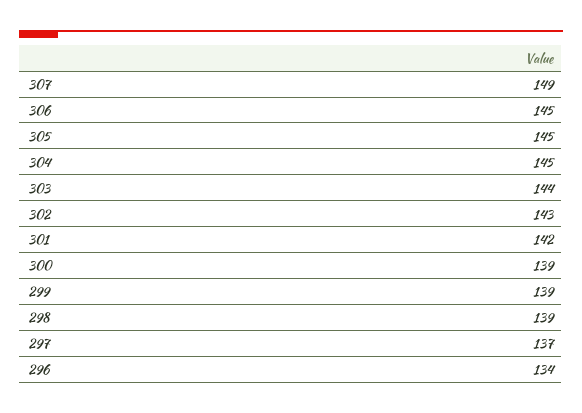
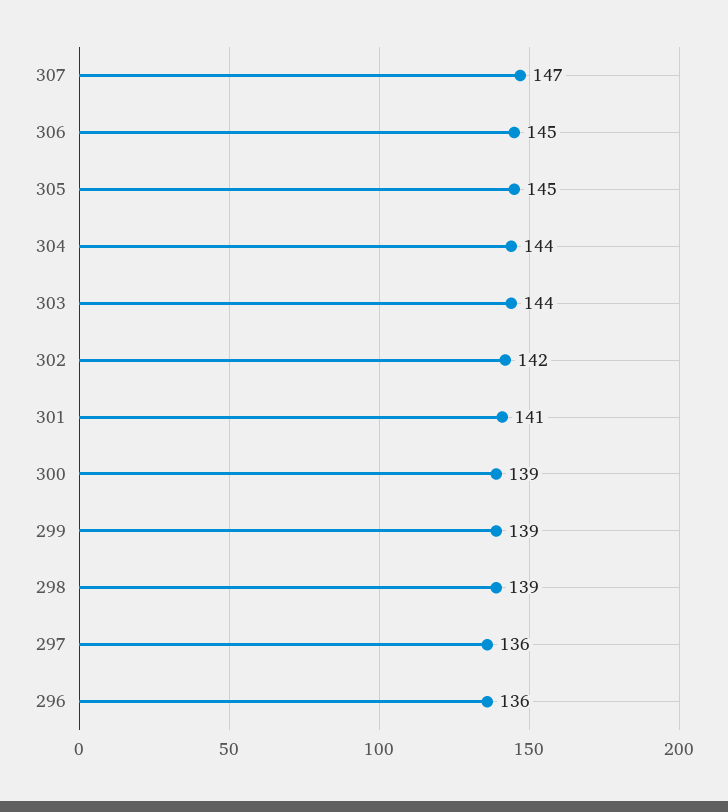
307: 149 -> 147
304: 145 -> 144
302: 143 -> 142
301: 142 -> 141
297: 137 -> 136
296: 134 -> 136

